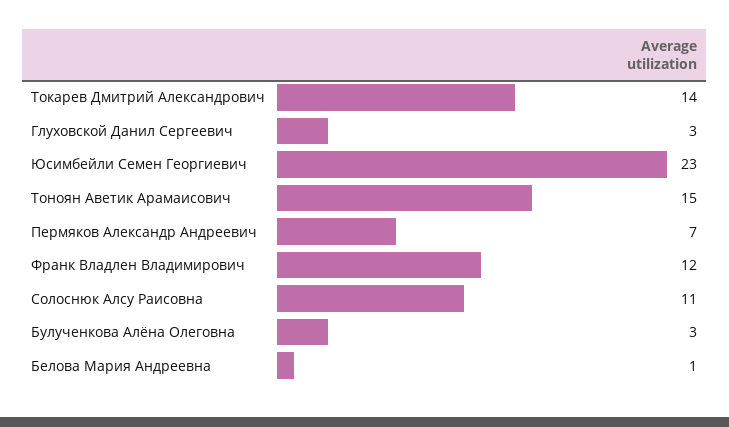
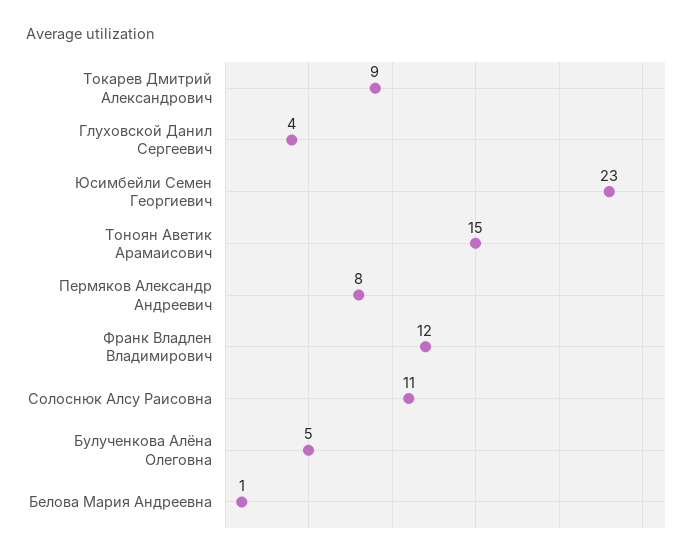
Токарев Дмитрий Александрович: 14 -> 9
Глуховской Данил Сергеевич: 3 -> 4
Пермяков Александр Андреевич: 7 -> 8
Булученкова Алёна Олеговна: 3 -> 5

